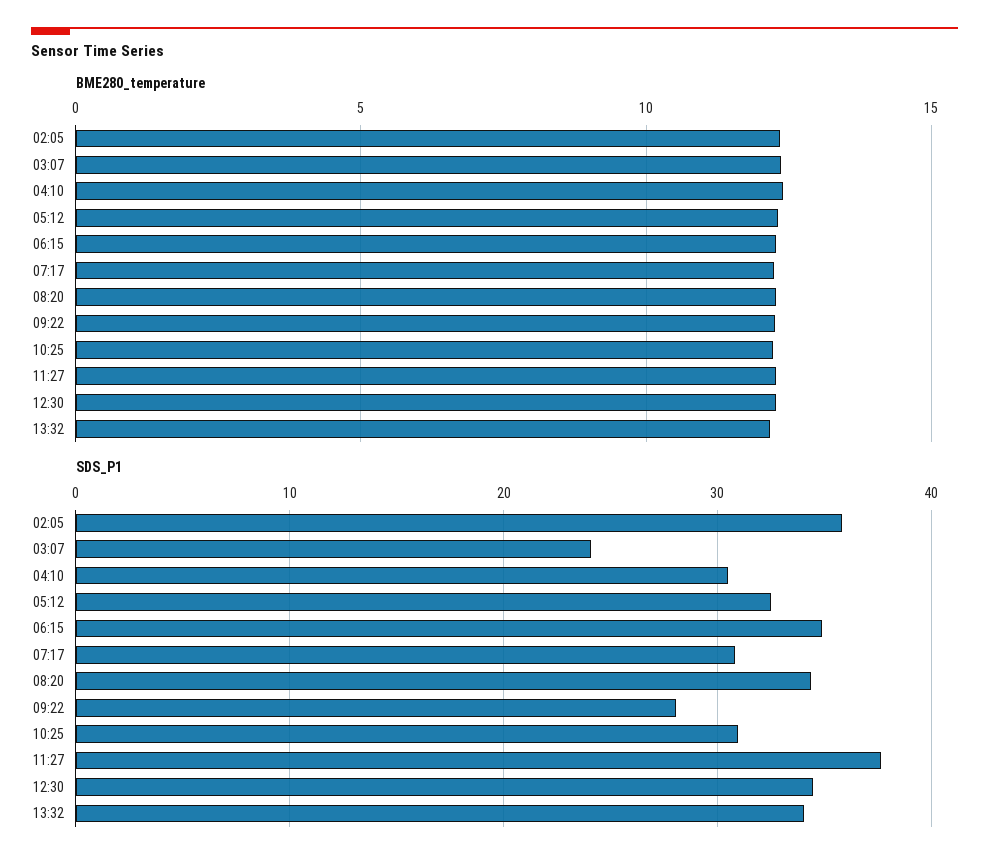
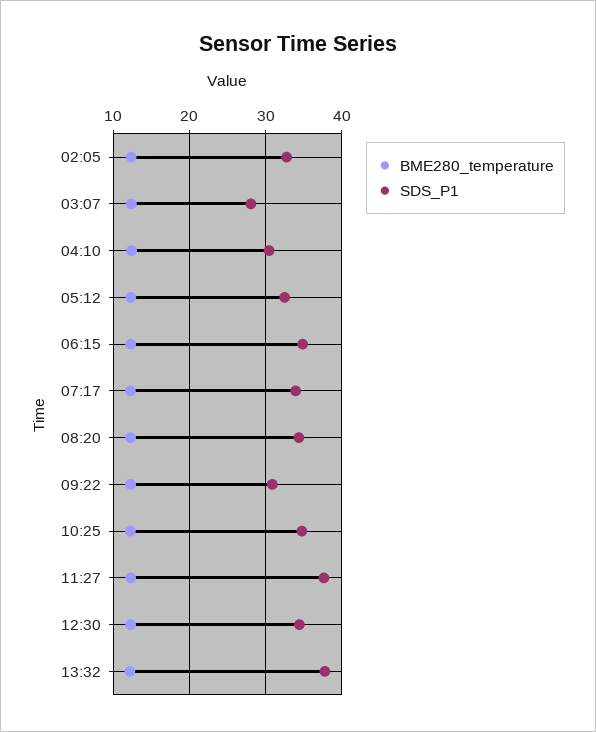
SDS_P1, 02:05: 36 -> 33
SDS_P1, 03:07: 24 -> 28
SDS_P1, 07:17: 31 -> 34
SDS_P1, 09:22: 28 -> 31
SDS_P1, 10:25: 31 -> 35
SDS_P1, 13:32: 34 -> 38

